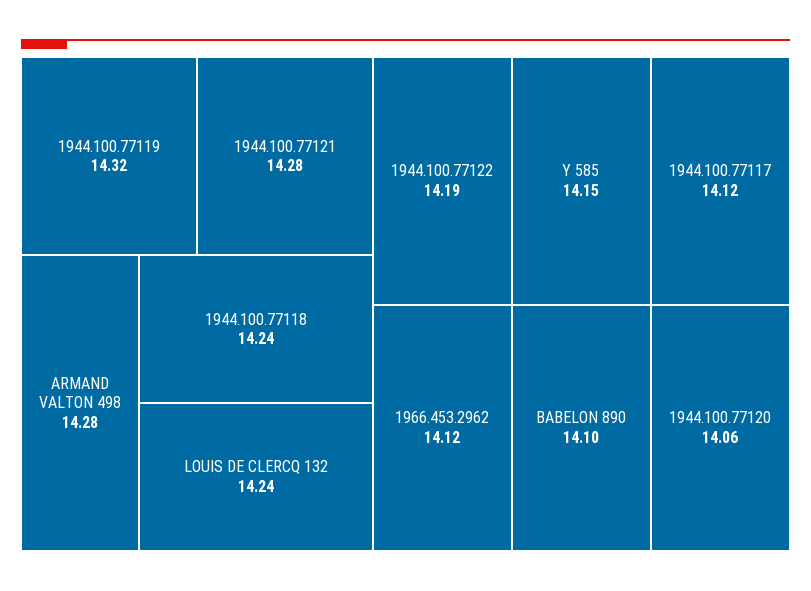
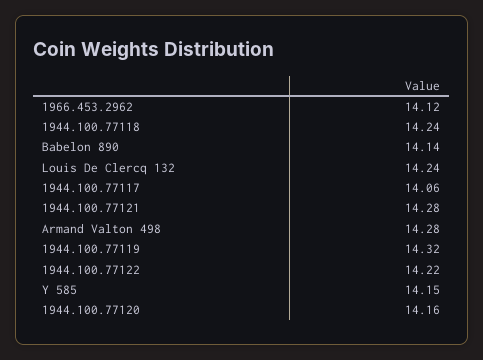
1944.100.77122: 14.19 -> 14.22
1944.100.77117: 14.12 -> 14.06
BABELON 890: 14.1 -> 14.14
1944.100.77120: 14.06 -> 14.16

